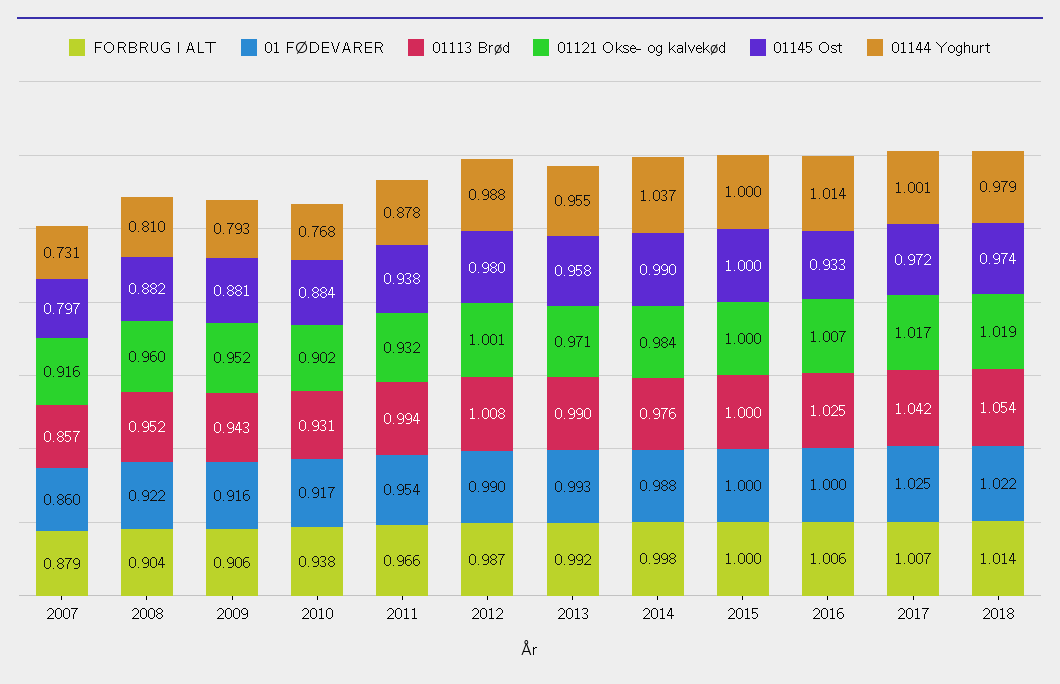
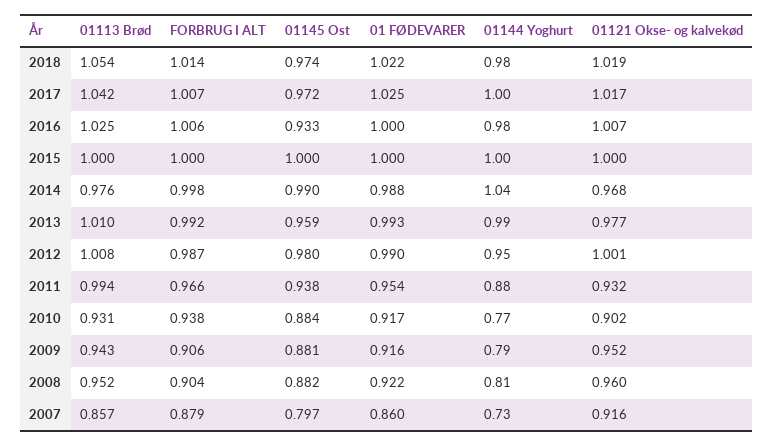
01144 Yoghurt, 2012: 0.988 -> 0.95
01113 Brød, 2013: 0.99 -> 1.01
01121 Okse- og kalvekød, 2013: 0.971 -> 0.977
01145 Ost, 2013: 0.958 -> 0.959
01144 Yoghurt, 2013: 0.955 -> 0.99
01121 Okse- og kalvekød, 2014: 0.984 -> 0.968
01144 Yoghurt, 2016: 1.014 -> 0.98

